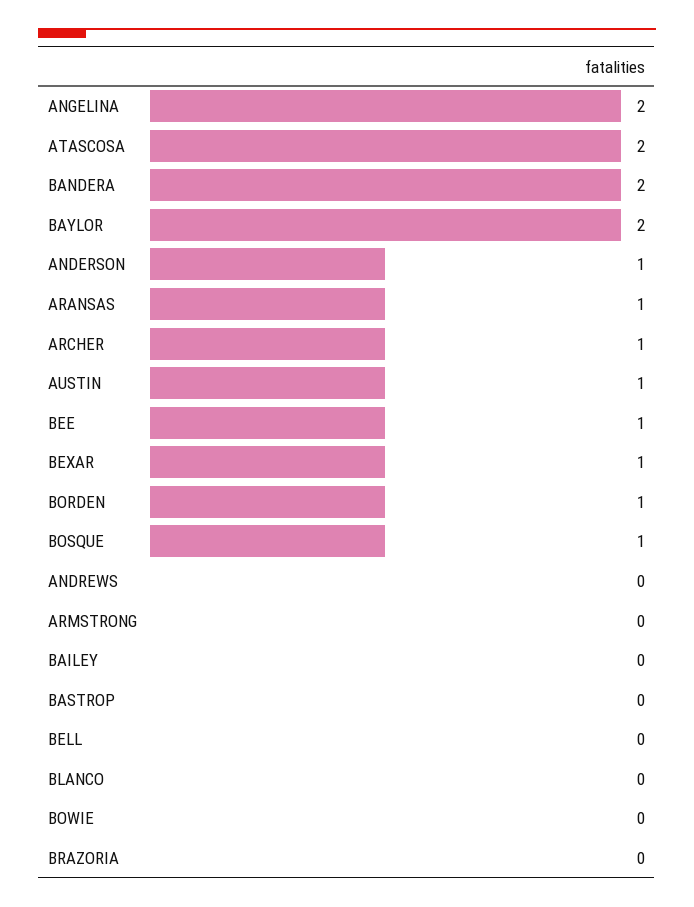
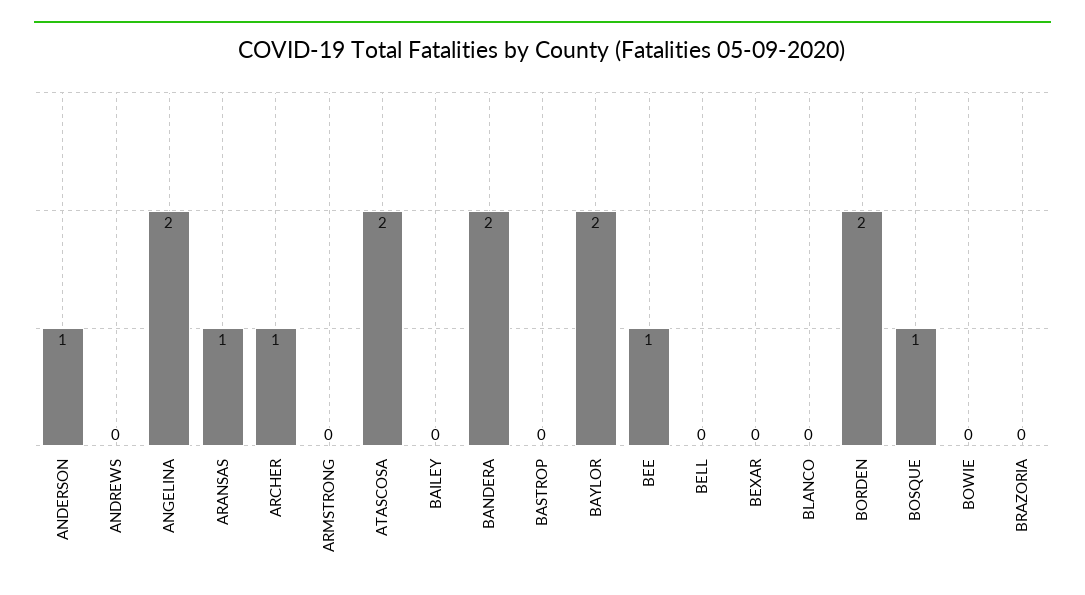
AUSTIN: 1 -> none
BEXAR: 1 -> 0
BORDEN: 1 -> 2

